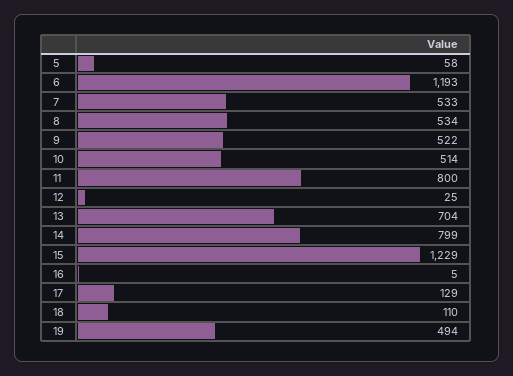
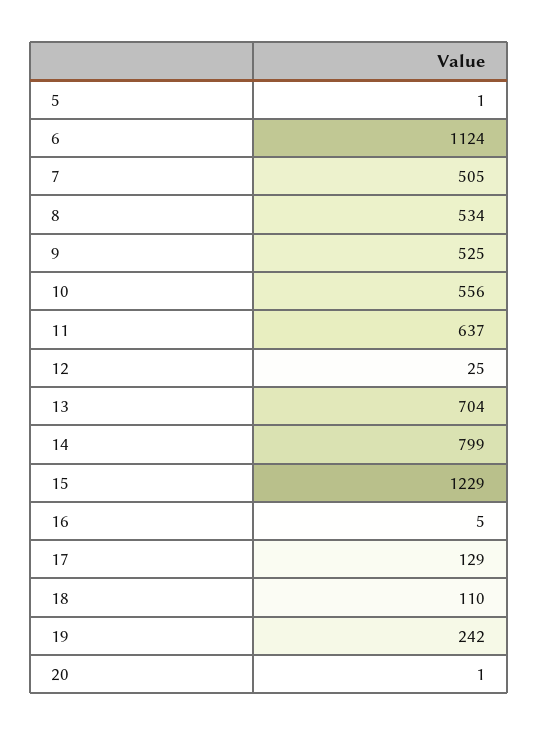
5: 58 -> 1
6: 1193 -> 1124
7: 533 -> 505
9: 522 -> 525
10: 514 -> 556
11: 800 -> 637
19: 494 -> 242
20: none -> 1

